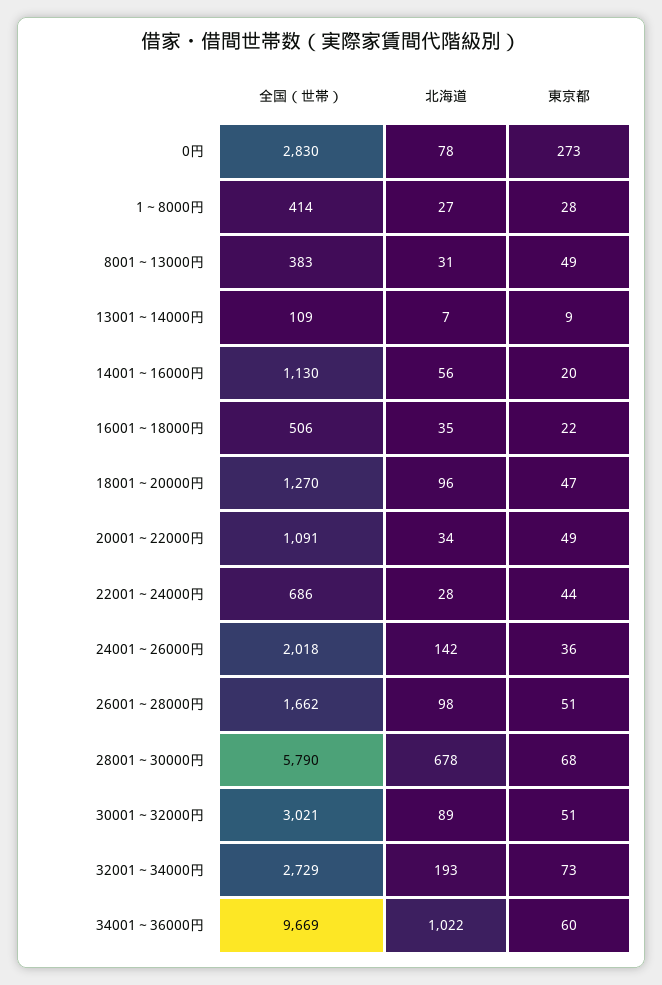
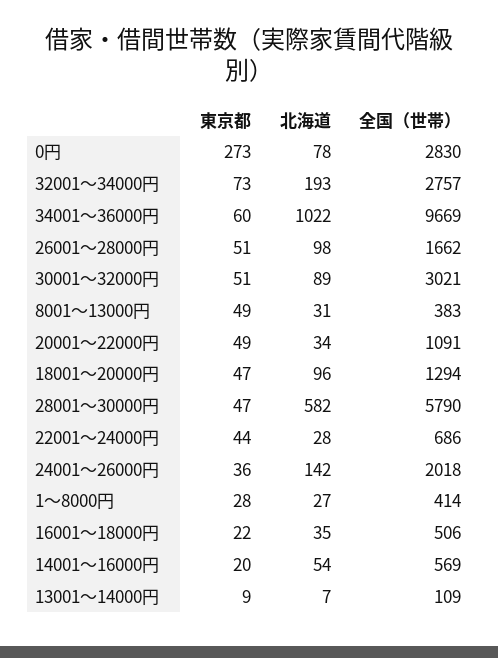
全国（世帯）, 14001～16000円: 1130 -> 569
北海道, 14001～16000円: 56 -> 54
全国（世帯）, 18001～20000円: 1270 -> 1294
北海道, 28001～30000円: 678 -> 582
東京都, 28001～30000円: 68 -> 47
全国（世帯）, 32001～34000円: 2729 -> 2757

